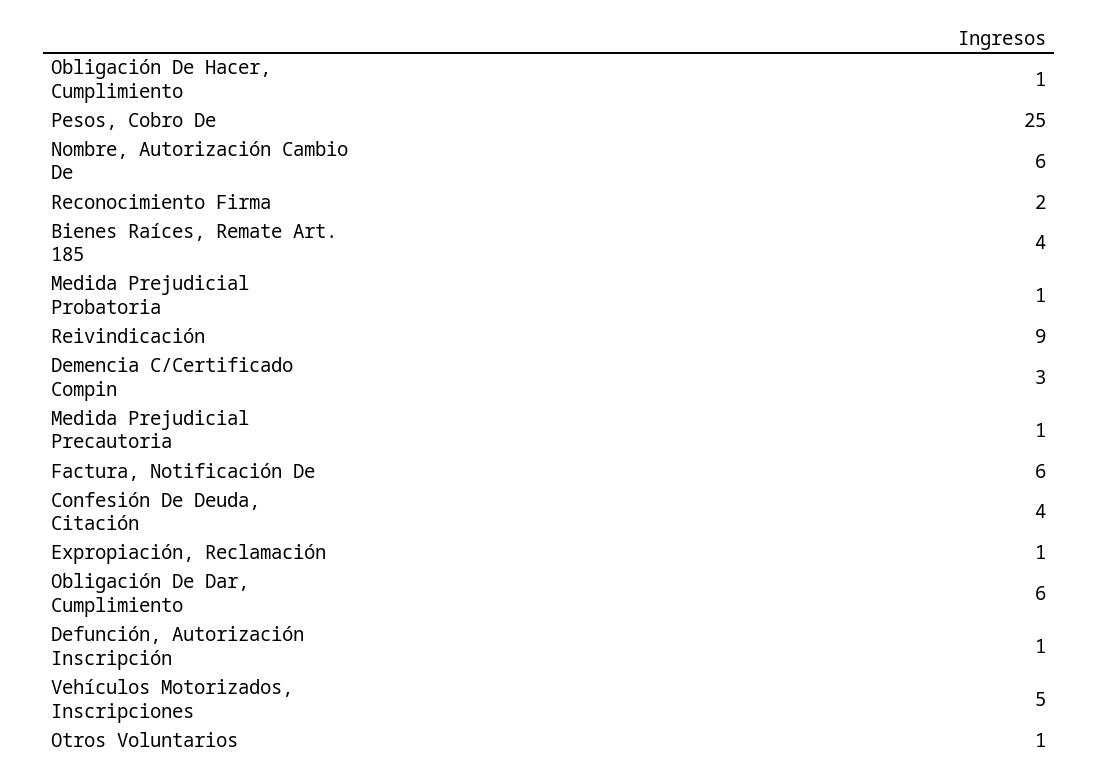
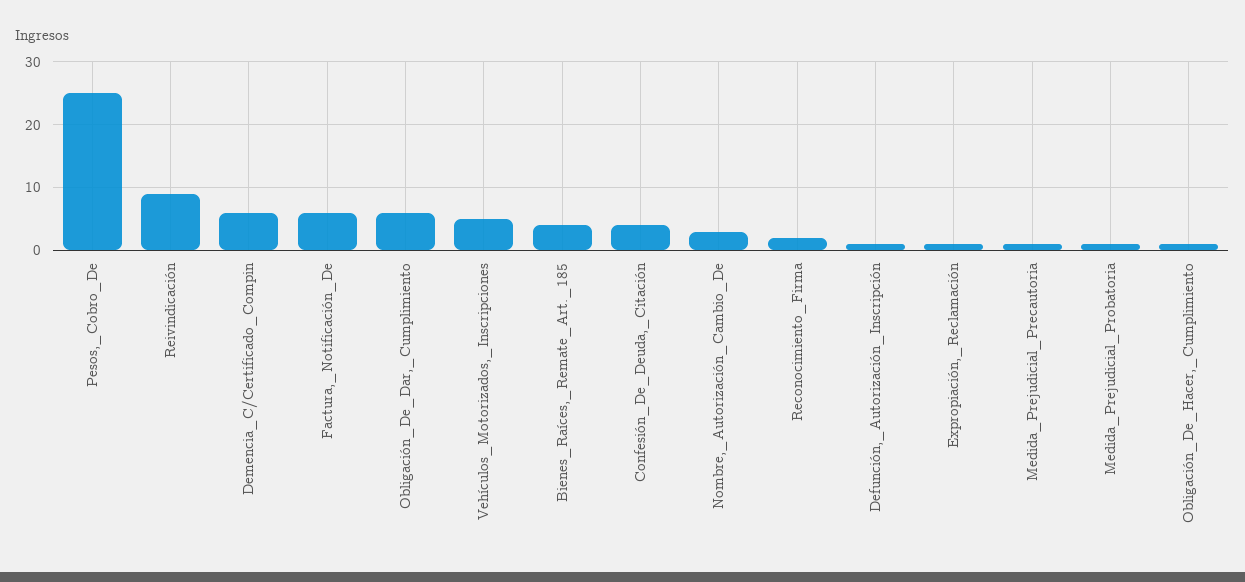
Nombre, Autorización Cambio De: 6 -> 3
Demencia C/Certificado Compin: 3 -> 6
Otros Voluntarios: 1 -> none

